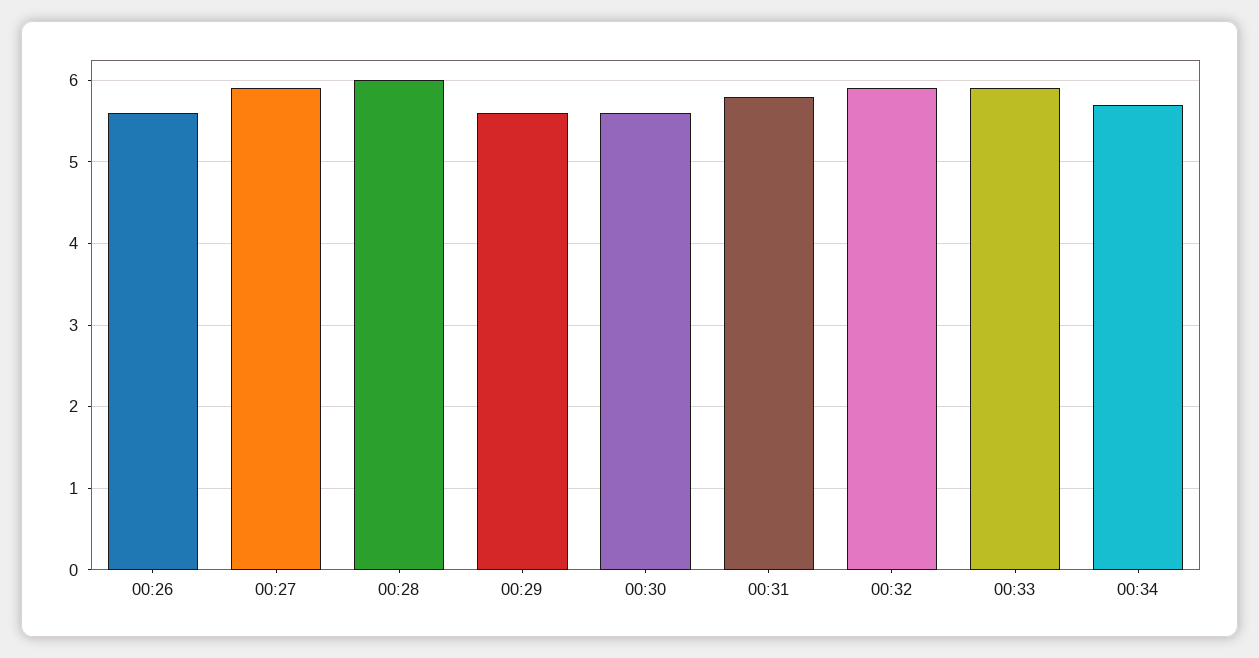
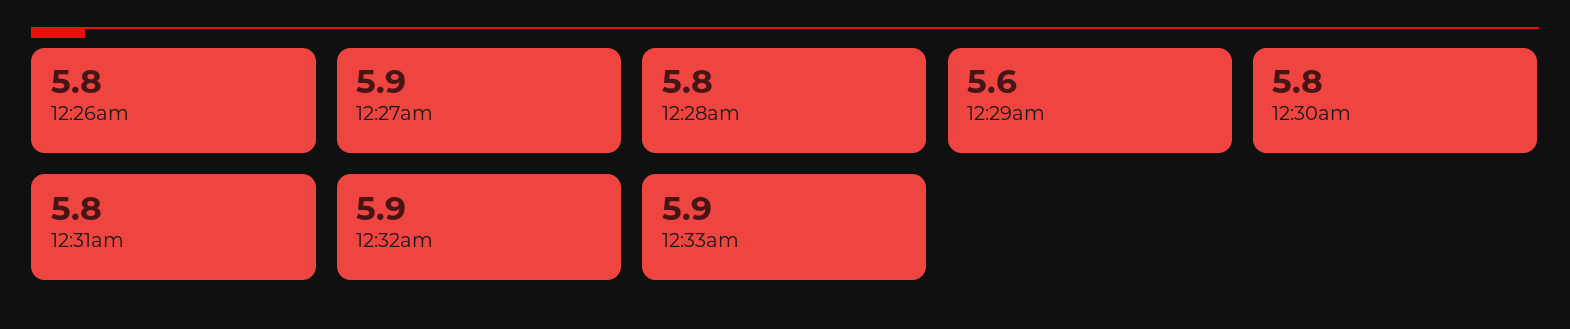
00:26: 5.6 -> 5.8
00:28: 6 -> 5.8
00:30: 5.6 -> 5.8
00:34: 5.7 -> none

